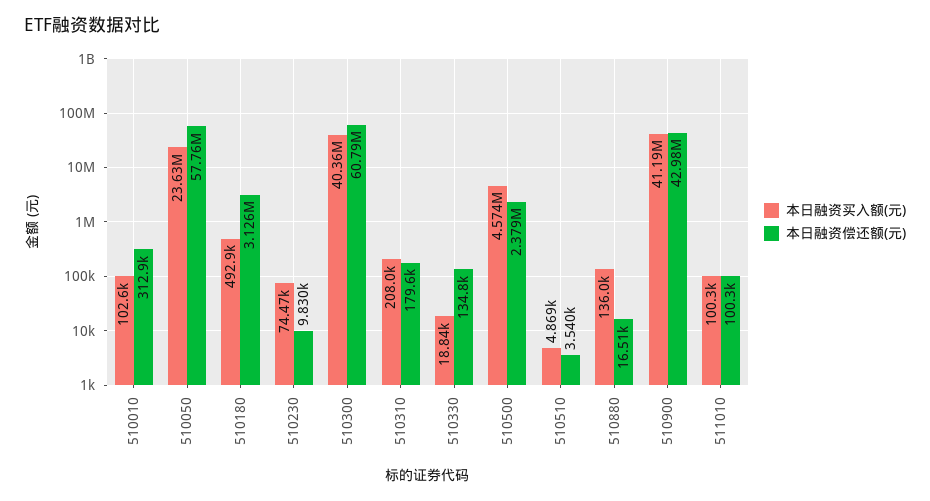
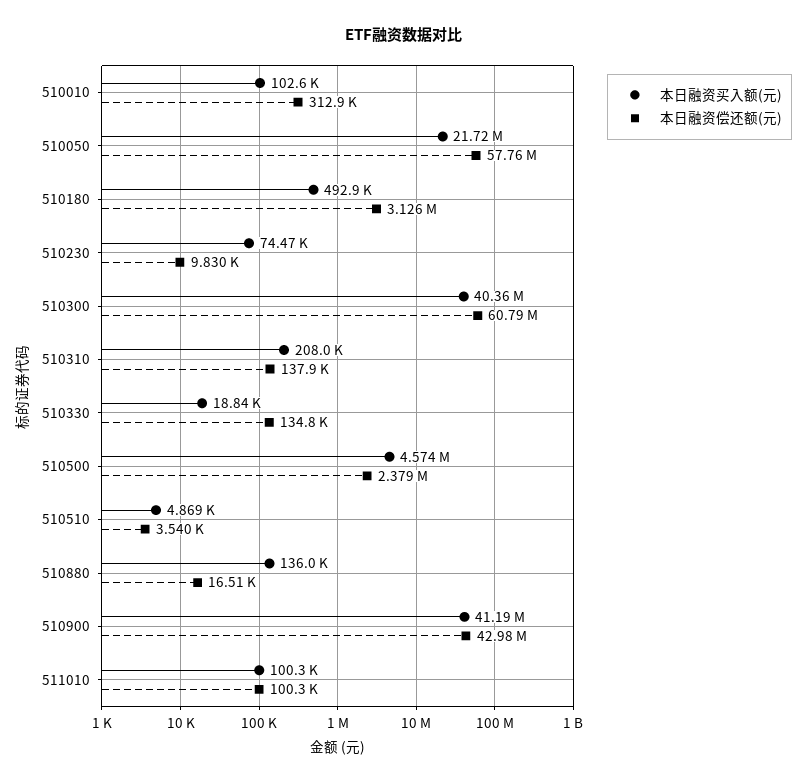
本日融资买入额(元), 510050: 23630000 -> 21720000
本日融资偿还额(元), 510310: 179600 -> 137900

